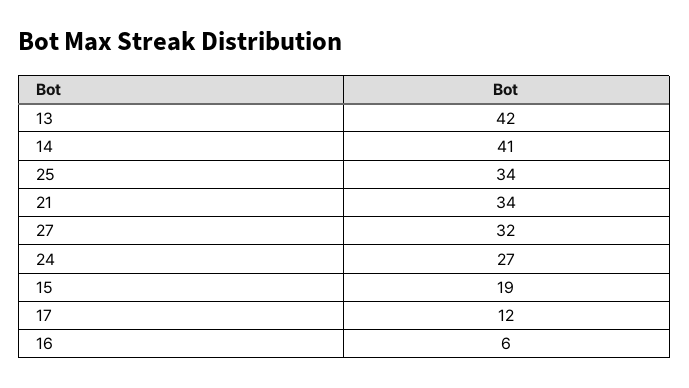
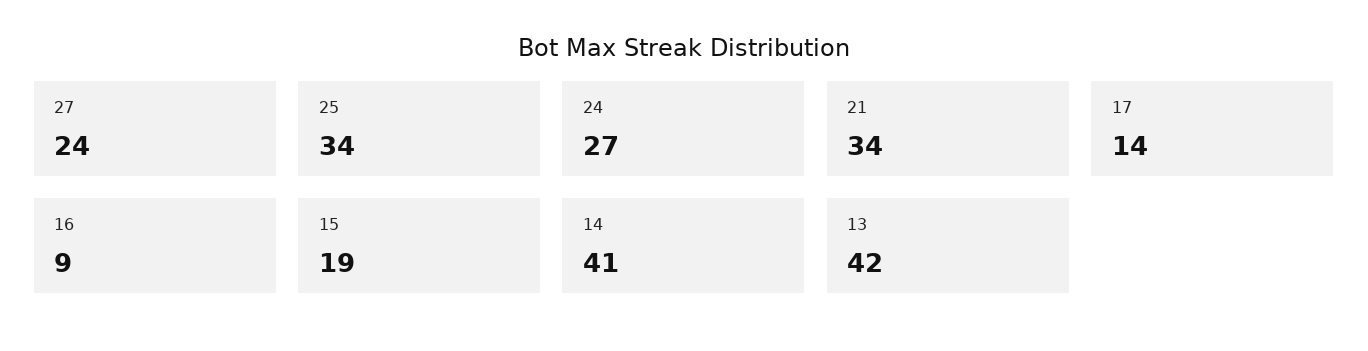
27: 32 -> 24
17: 12 -> 14
16: 6 -> 9

